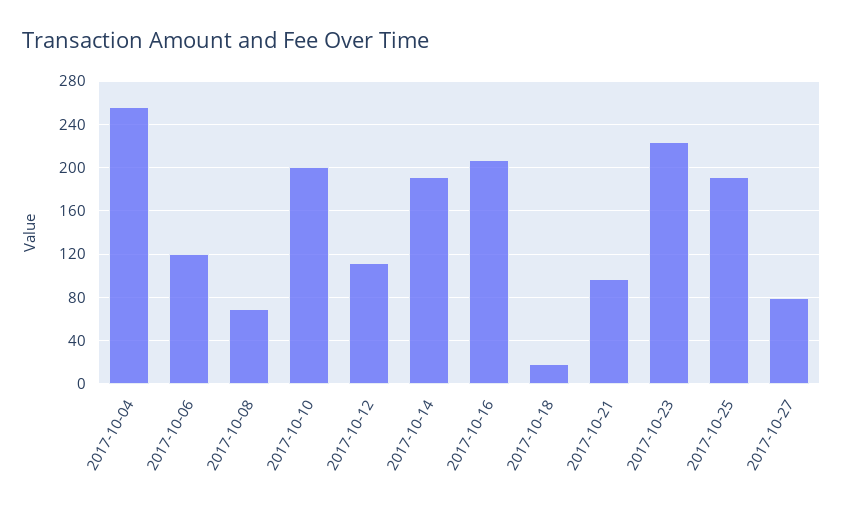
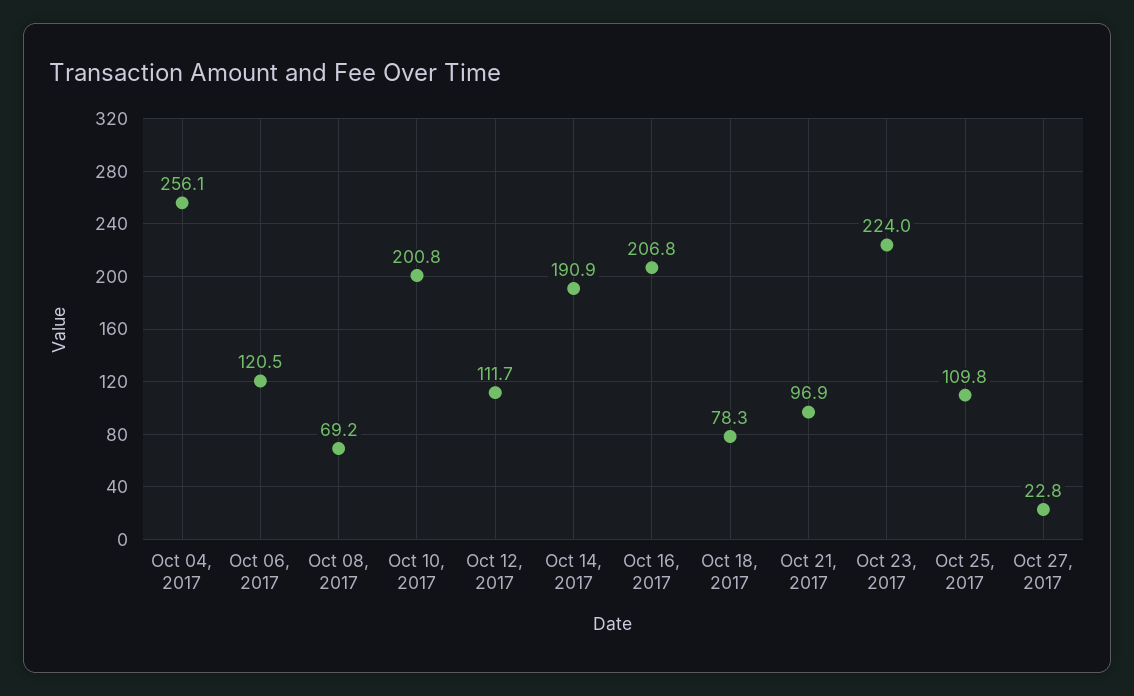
2017-10-18: 20 -> 78.3
2017-10-25: 190 -> 109.8
2017-10-27: 80 -> 22.8

